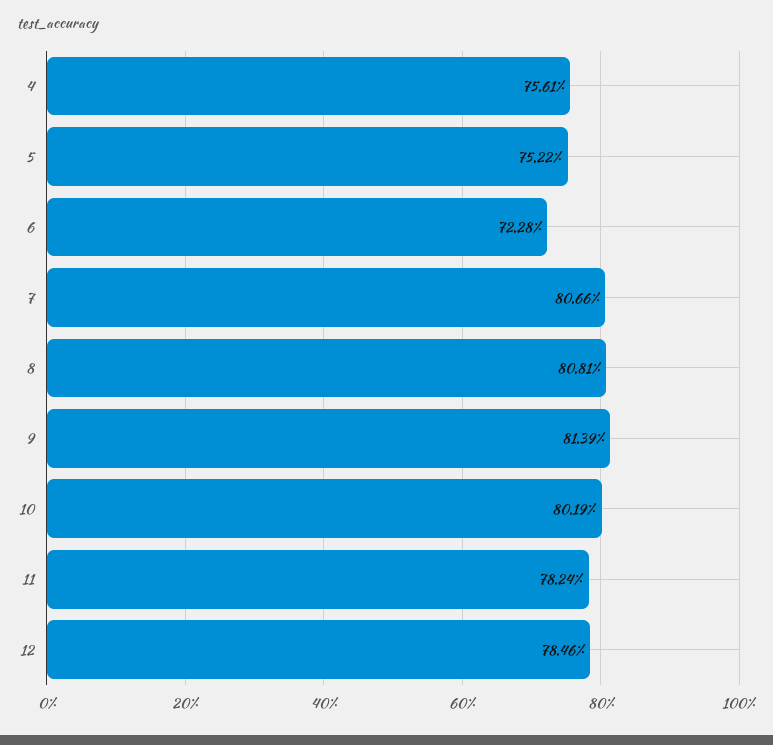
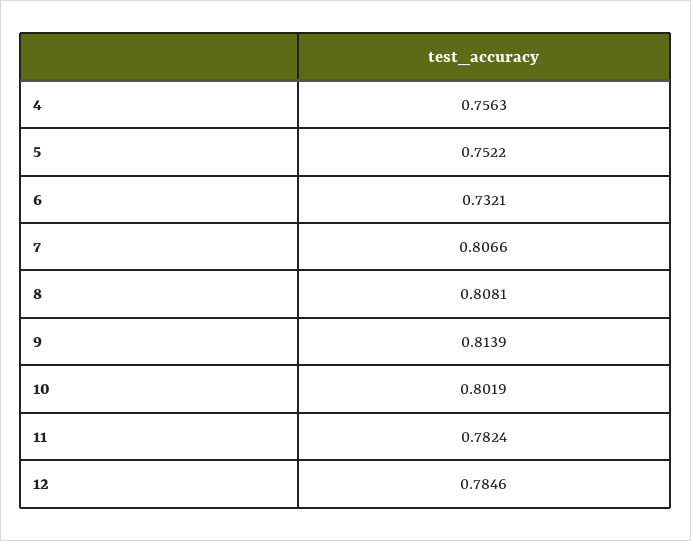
4: 0.7561 -> 0.7563
6: 0.7228 -> 0.7321

